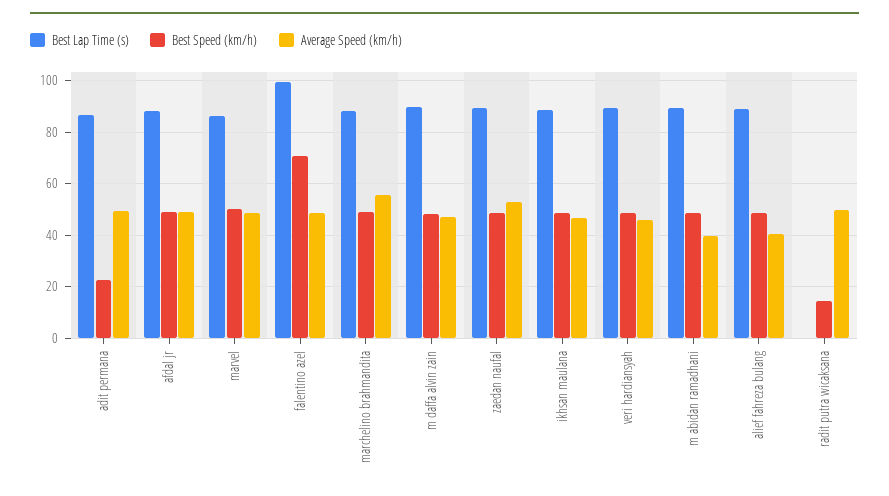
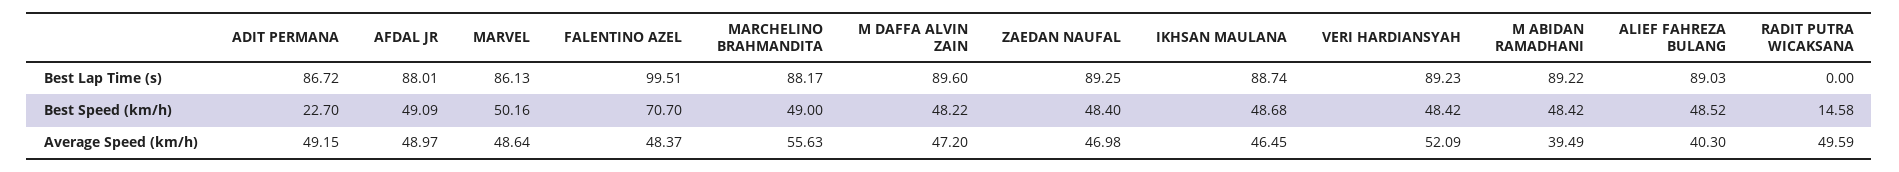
Average Speed (km/h), zaedan naufal: 52.5 -> 46.98
Average Speed (km/h), veri hardiansyah: 45 -> 52.09

